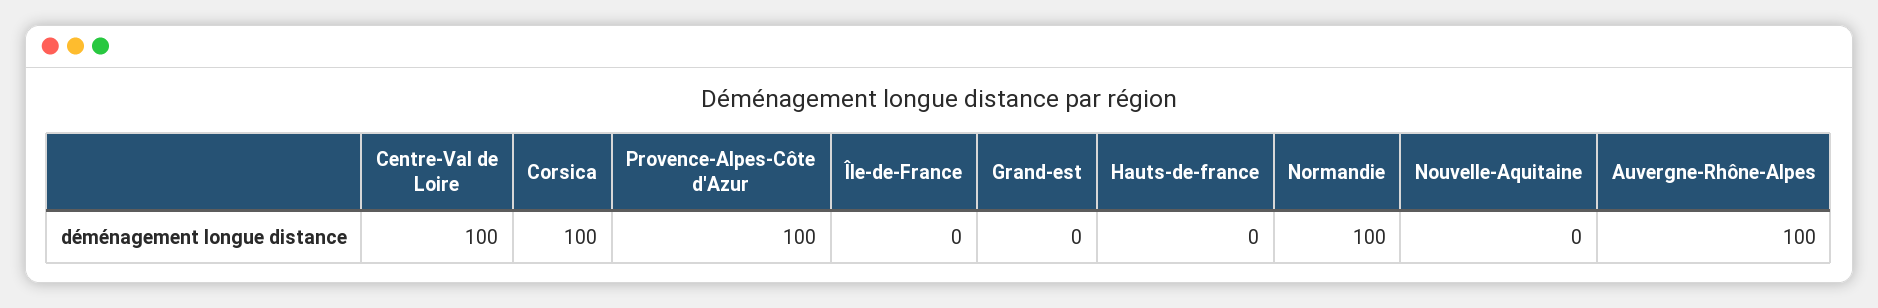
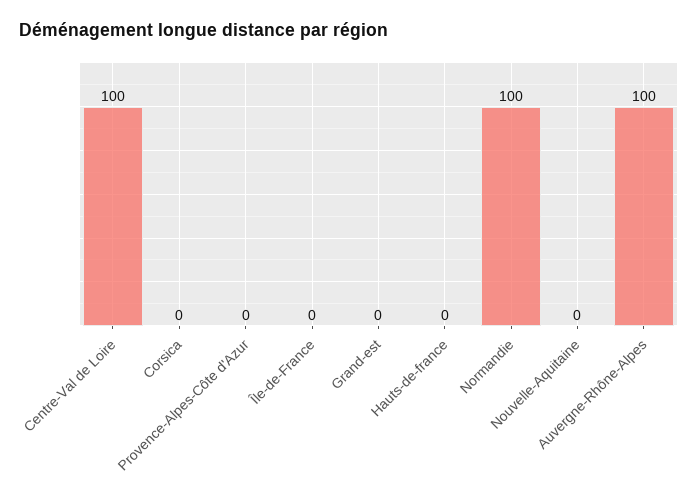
Corsica: 100 -> 0
Provence-Alpes-Côte d'Azur: 100 -> 0

